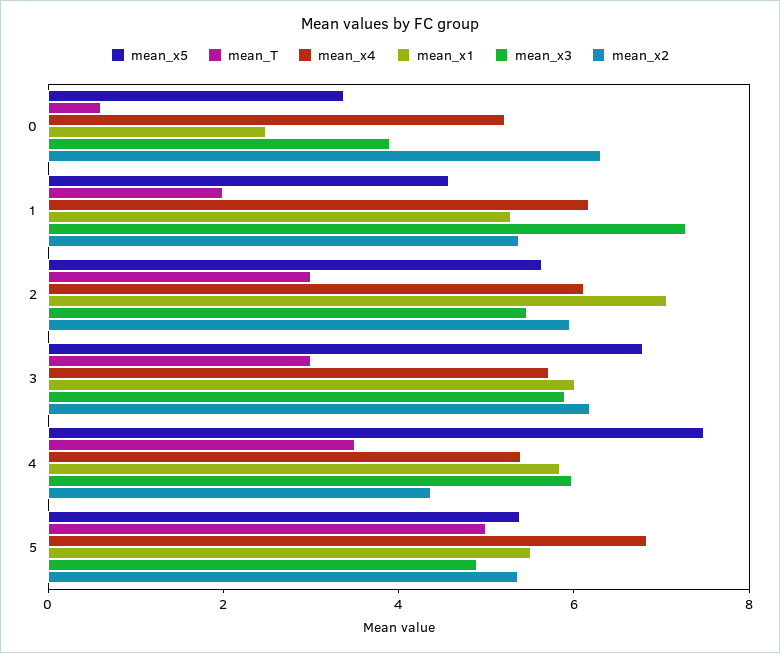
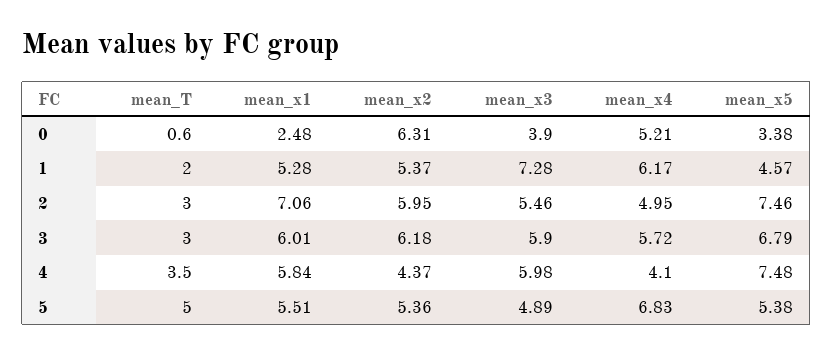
mean_x5, 2: 5.5 -> 7.46
mean_x4, 2: 6 -> 4.95
mean_x4, 4: 5.5 -> 4.1

